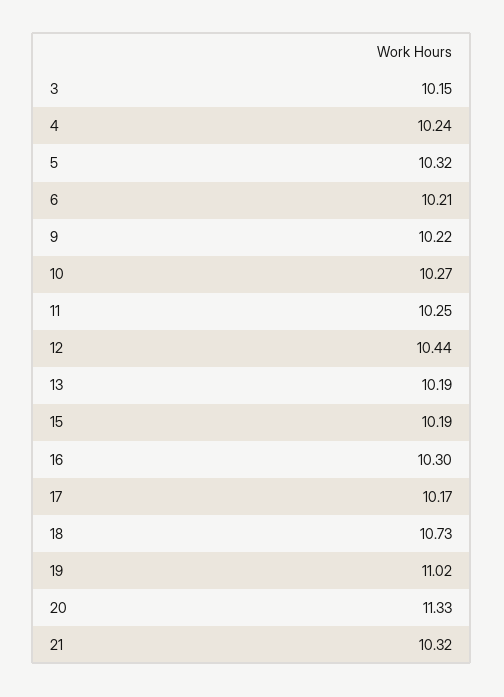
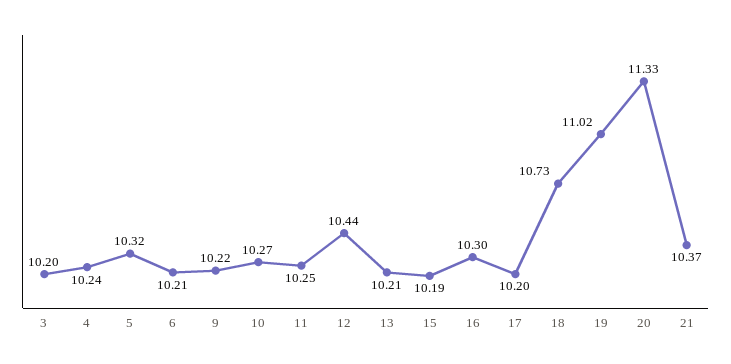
3: 10.15 -> 10.2
13: 10.19 -> 10.21
17: 10.17 -> 10.2
21: 10.32 -> 10.37

